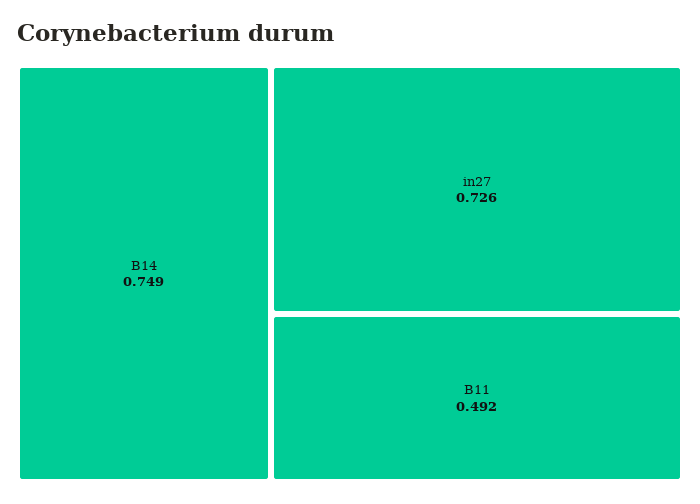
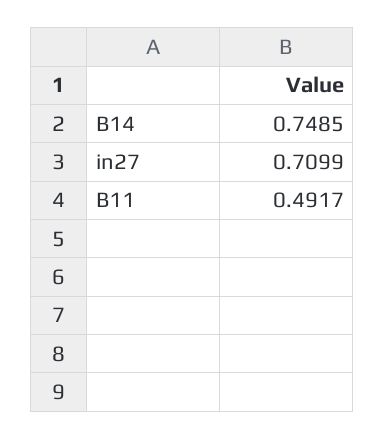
in27: 0.726 -> 0.7099

